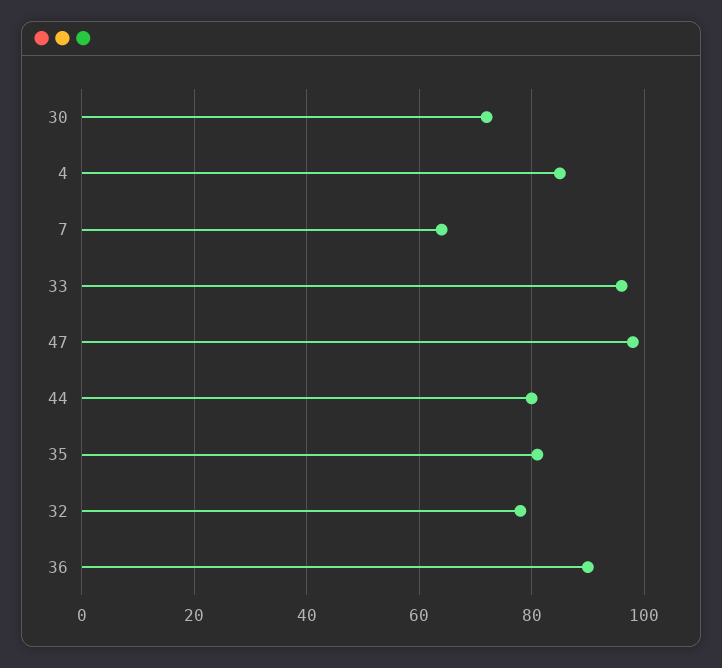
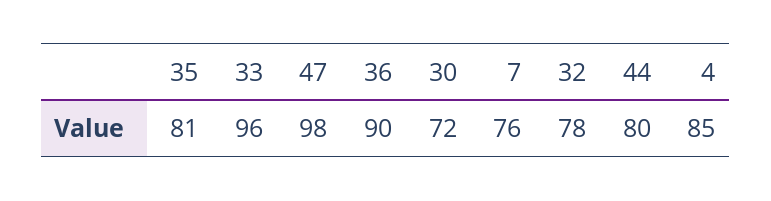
7: 65 -> 76

